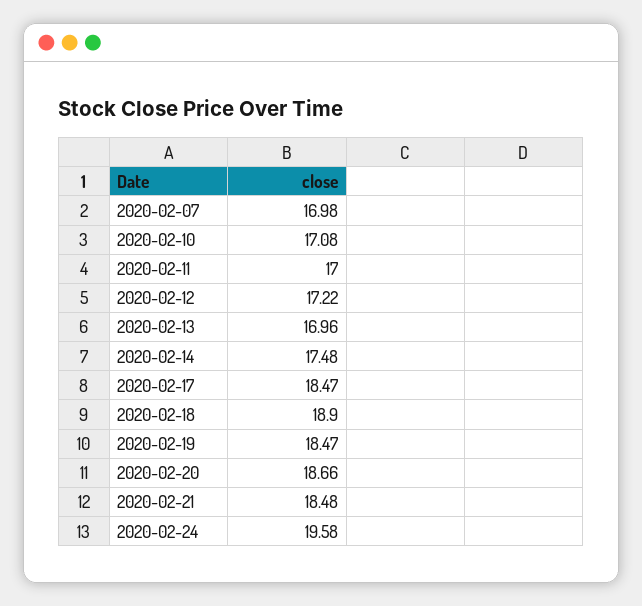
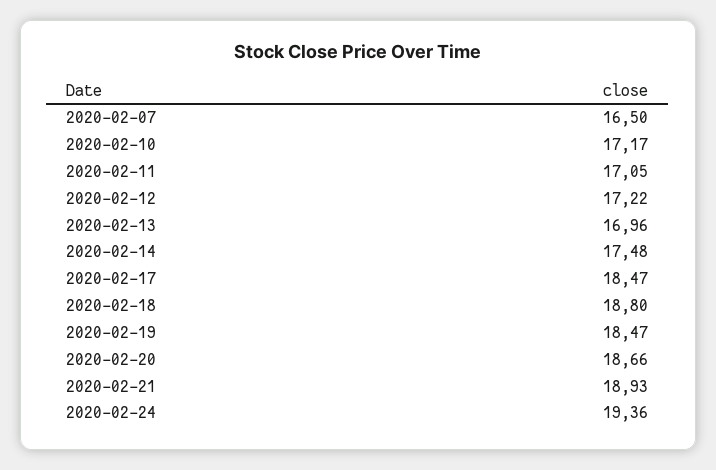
2020-02-07: 16.98 -> 16.5
2020-02-10: 17.08 -> 17.17
2020-02-11: 17 -> 17.05
2020-02-18: 18.9 -> 18.8
2020-02-21: 18.48 -> 18.93
2020-02-24: 19.58 -> 19.36

